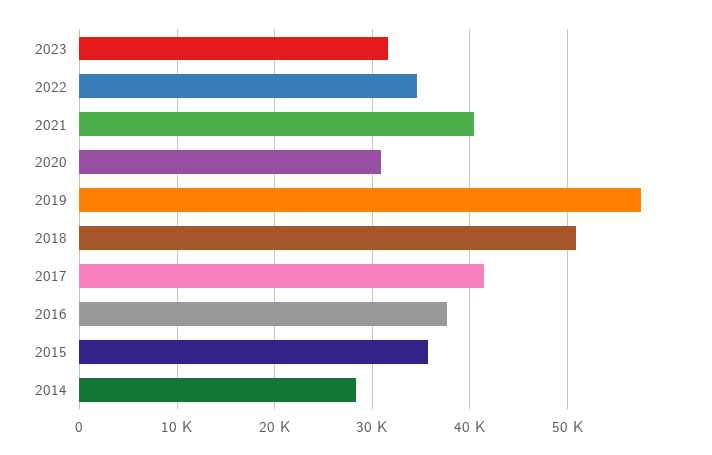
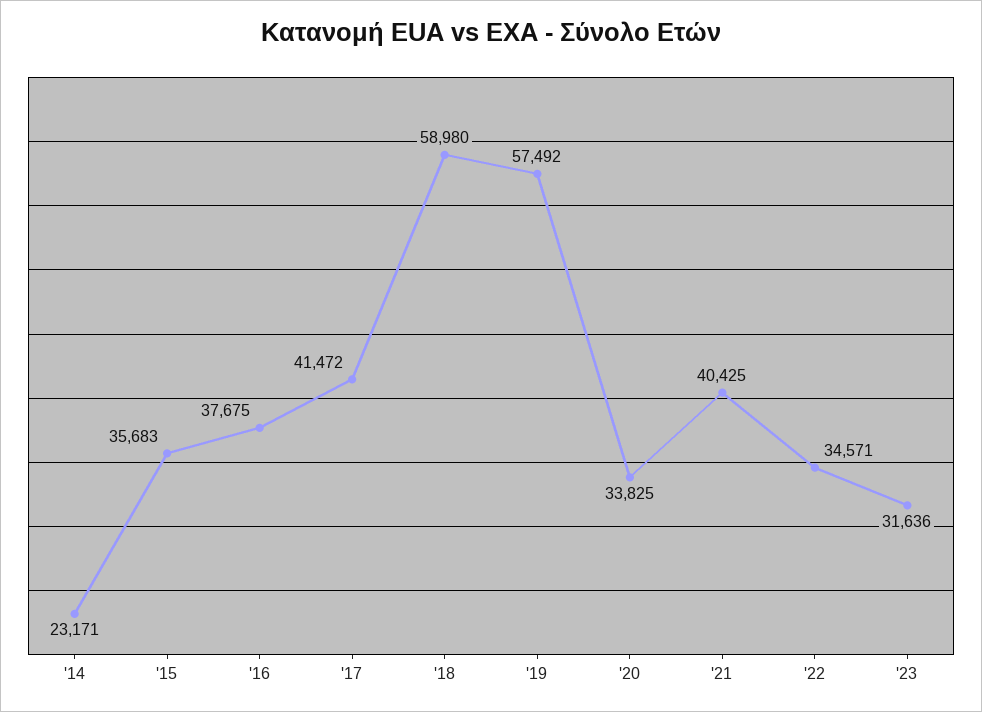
2020: 31000 -> 33825
2018: 51000 -> 58980
2014: 28000 -> 23171

